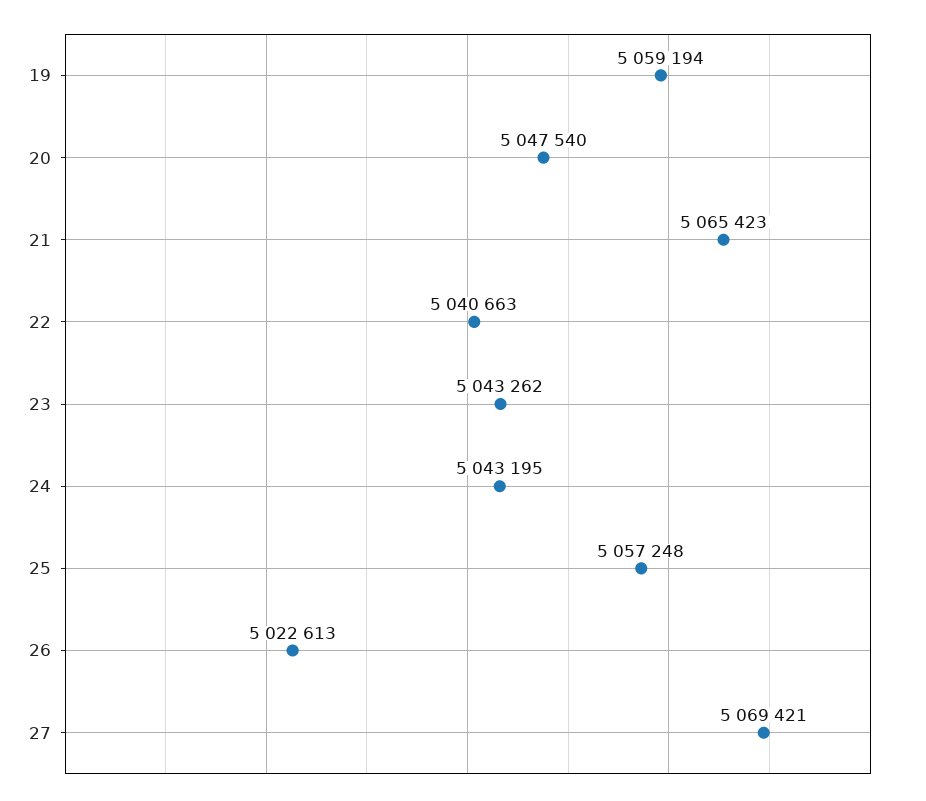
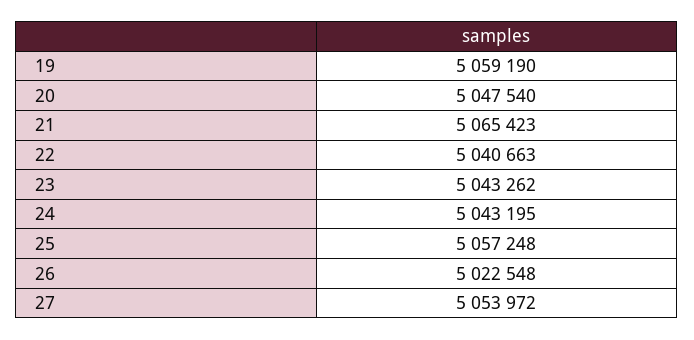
19: 5059194 -> 5059190
26: 5022613 -> 5022548
27: 5069421 -> 5053972

